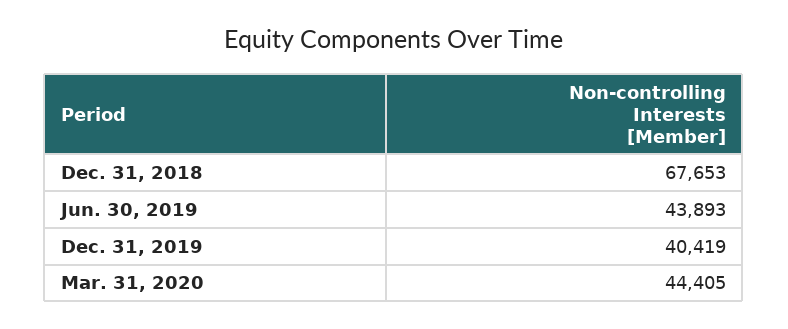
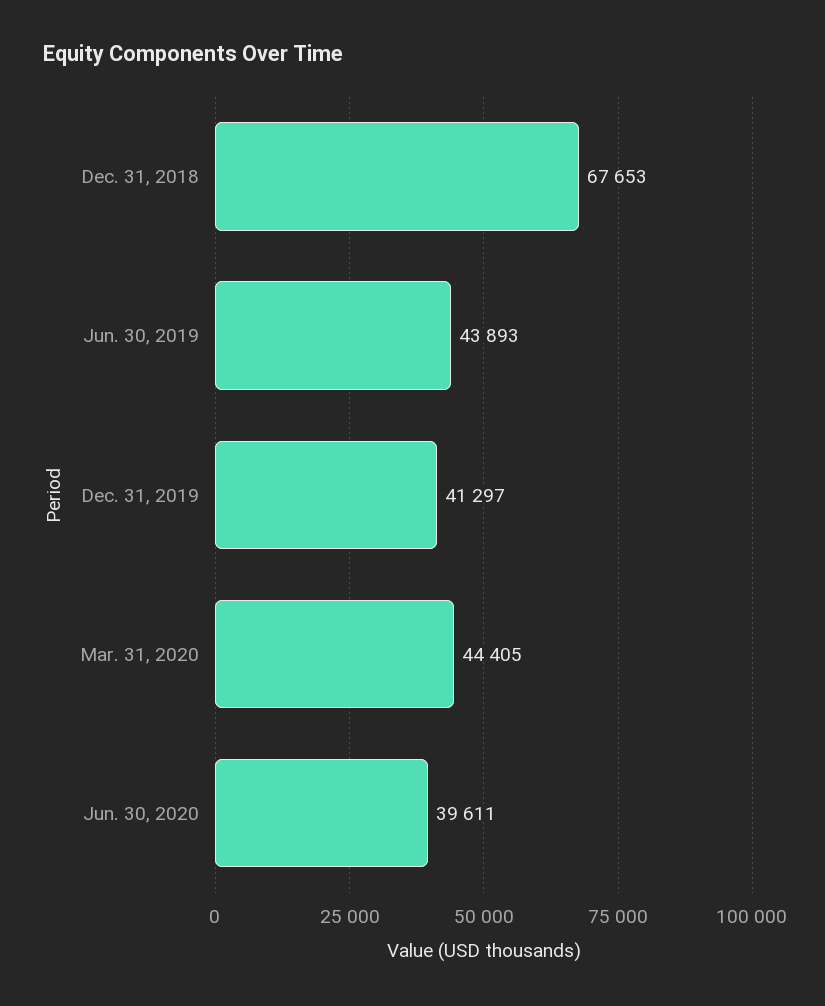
Dec. 31, 2019: 40419 -> 41297
Jun. 30, 2020: none -> 39611

